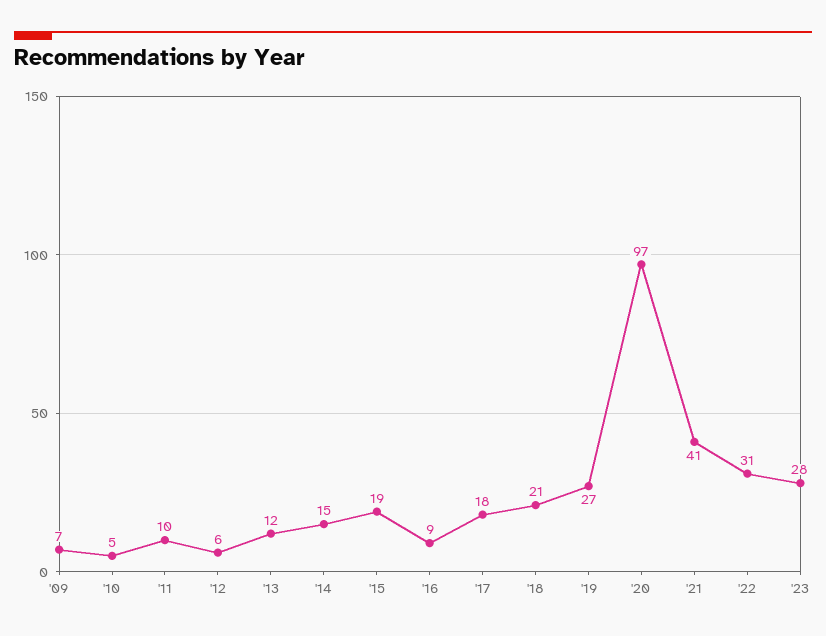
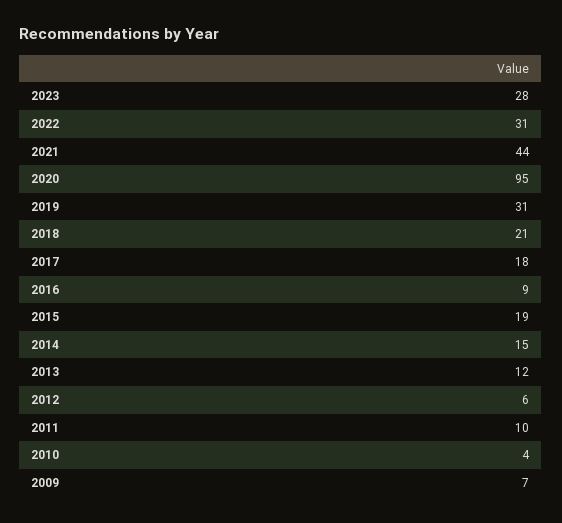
'10: 5 -> 4
'19: 27 -> 31
'20: 97 -> 95
'21: 41 -> 44

